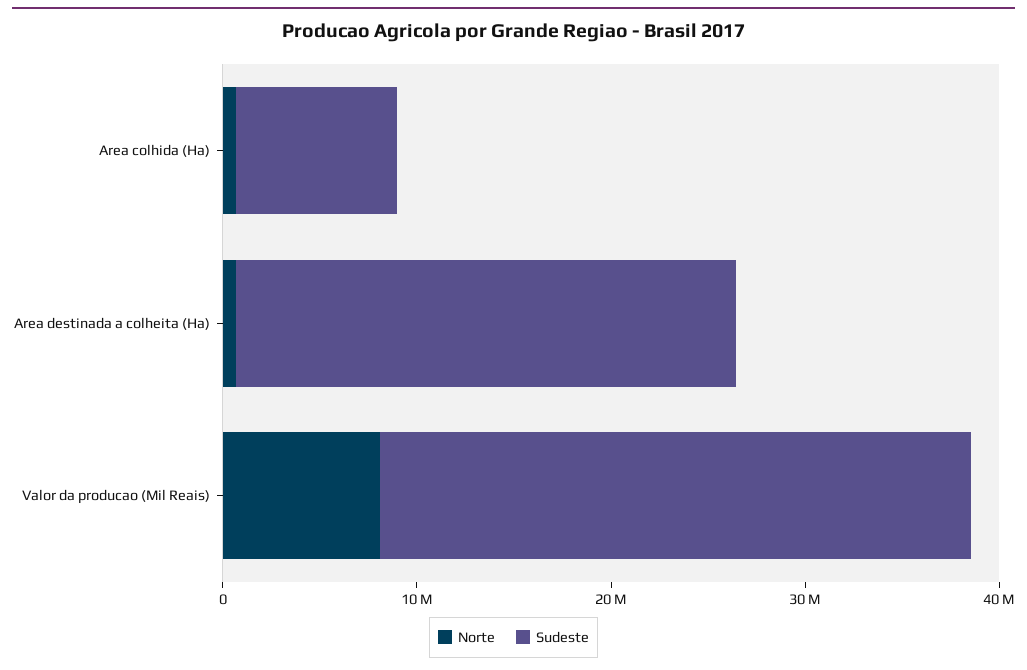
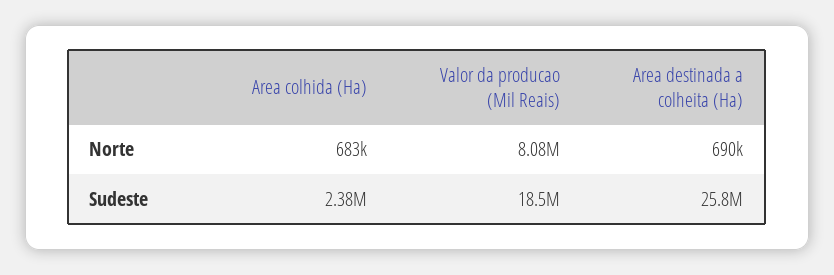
Sudeste, Area colhida (Ha): 8000000 -> 2380000
Sudeste, Valor da producao (Mil Reais): 30000000 -> 18500000

